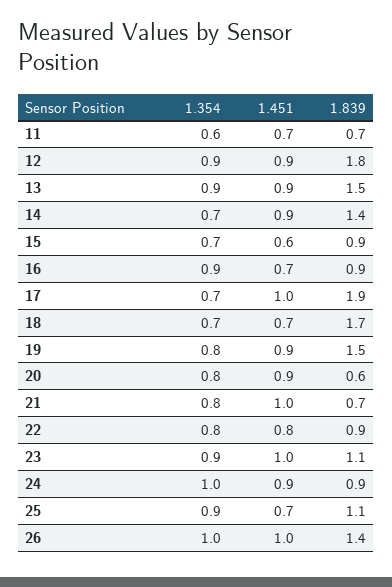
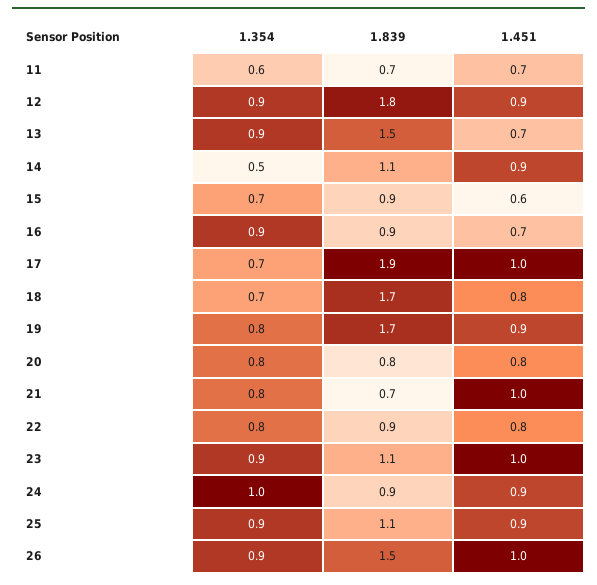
1.451, 13: 0.9 -> 0.7
1.354, 14: 0.7 -> 0.5
1.839, 14: 1.4 -> 1.1
1.451, 18: 0.7 -> 0.8
1.839, 19: 1.5 -> 1.7
1.451, 20: 0.9 -> 0.8
1.839, 20: 0.6 -> 0.8
1.451, 25: 0.7 -> 0.9
1.354, 26: 1 -> 0.9
1.839, 26: 1.4 -> 1.5

